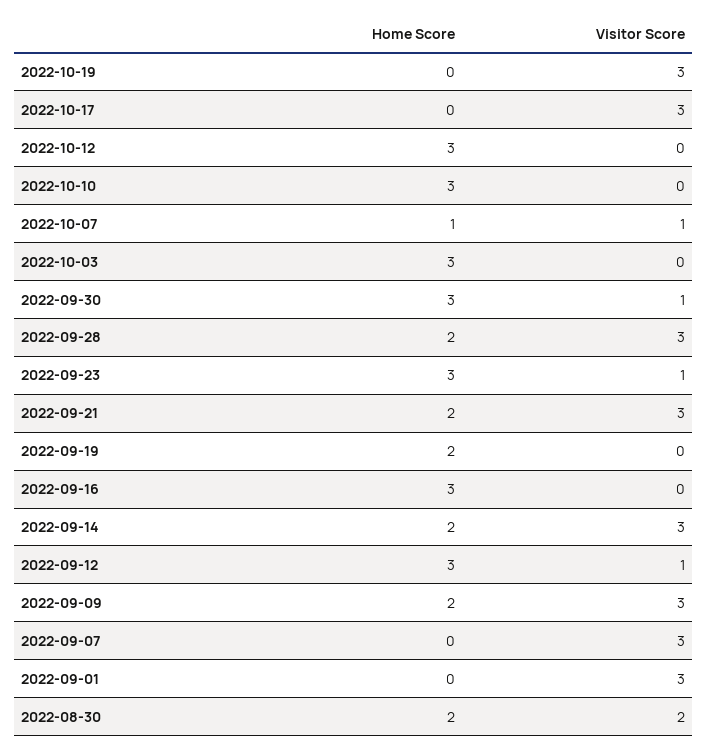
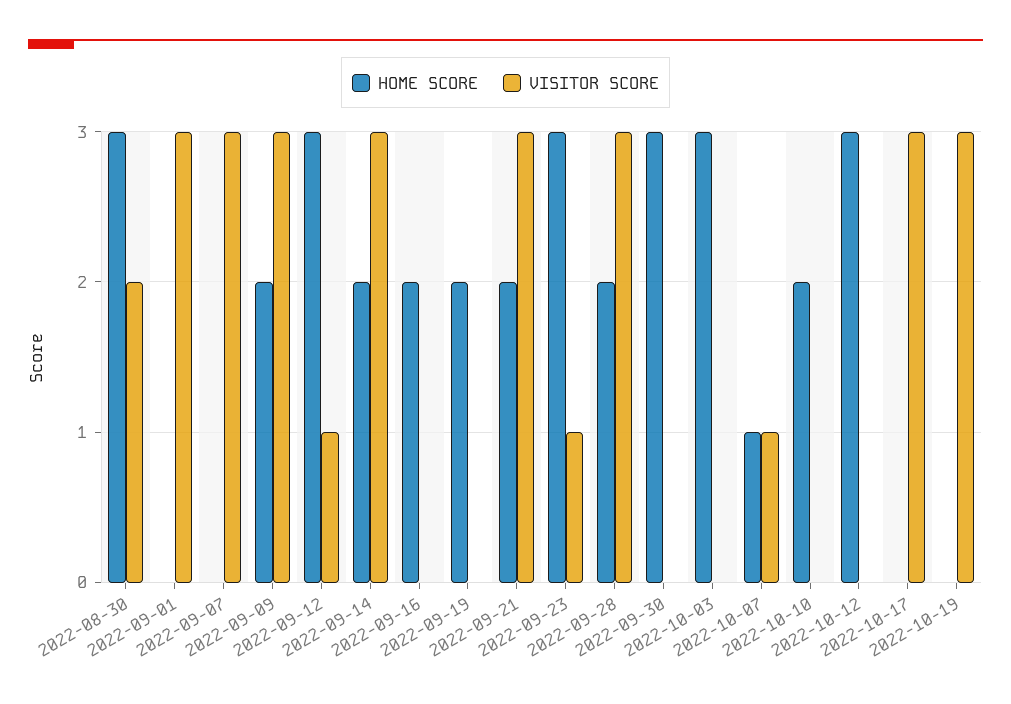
Home Score, 2022-10-10: 3 -> 2
Visitor Score, 2022-09-30: 1 -> 0
Home Score, 2022-09-16: 3 -> 2
Home Score, 2022-08-30: 2 -> 3

